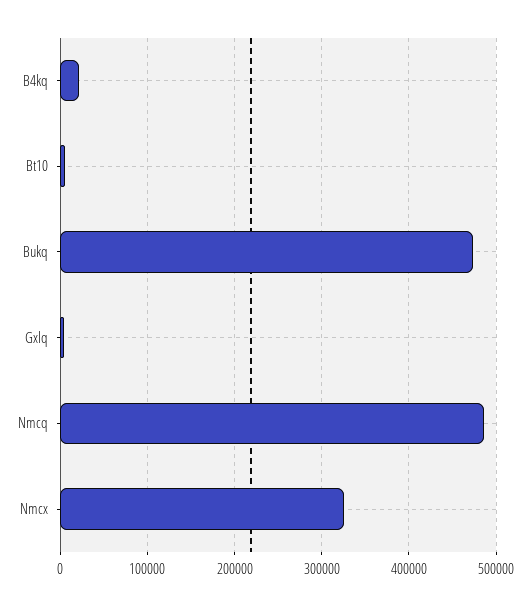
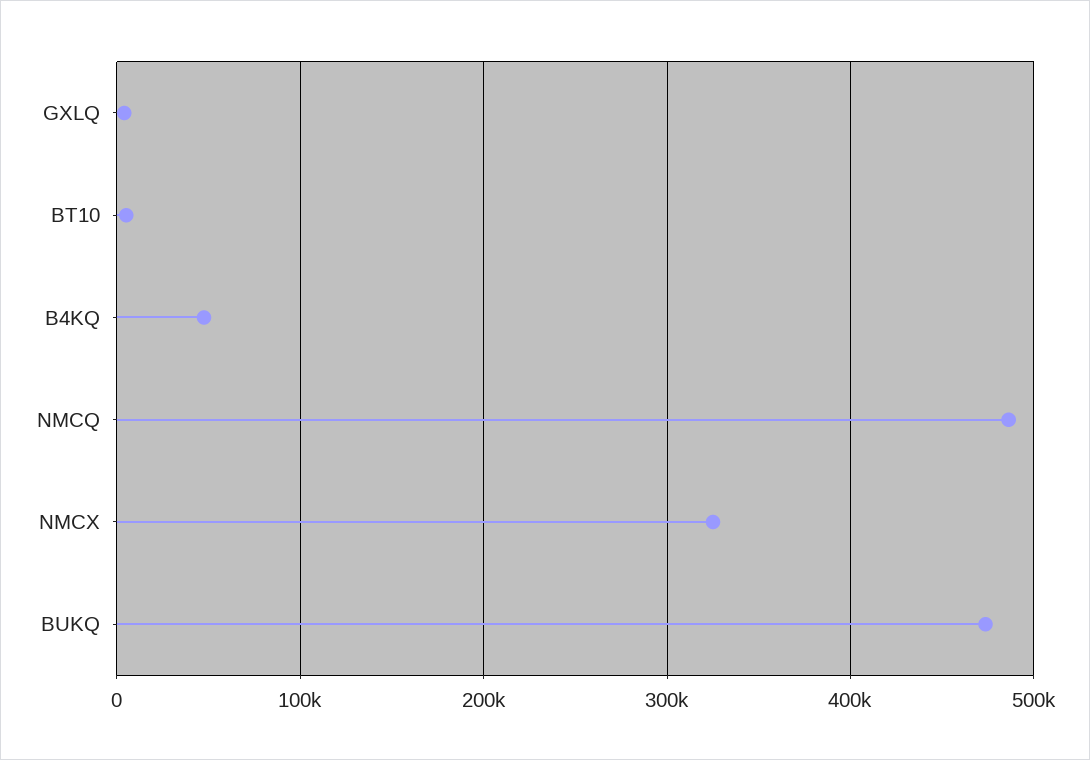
B4kq: 20000 -> 50000

